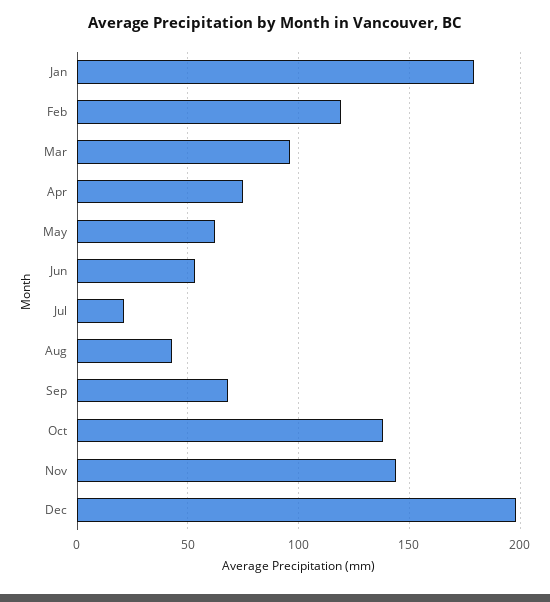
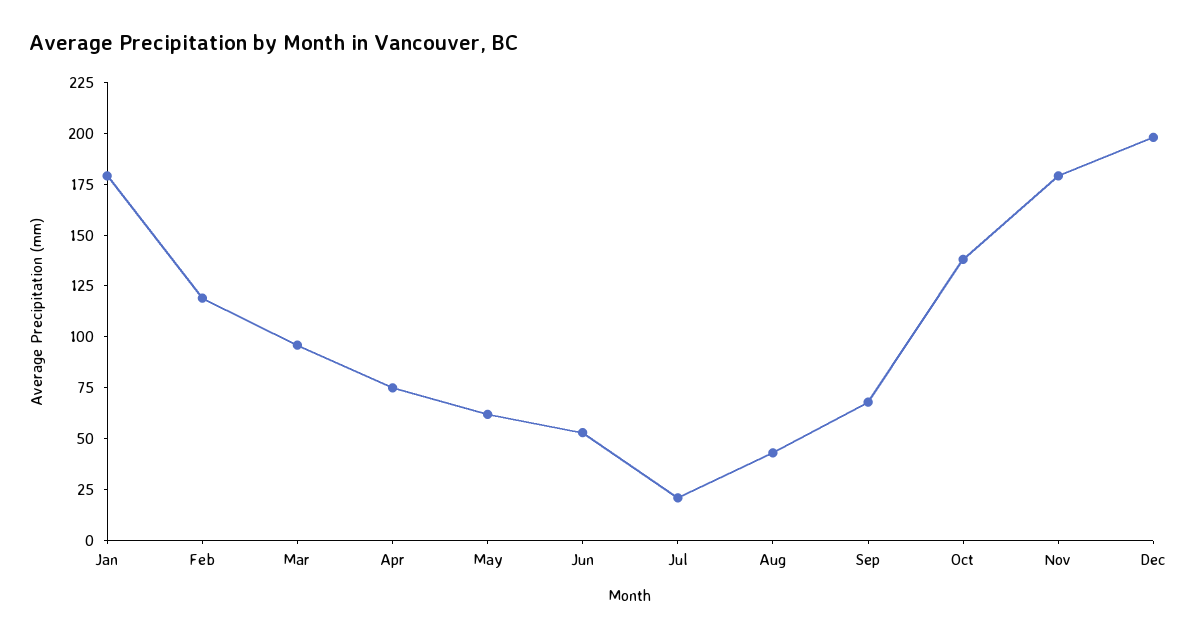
Nov: 145 -> 180

